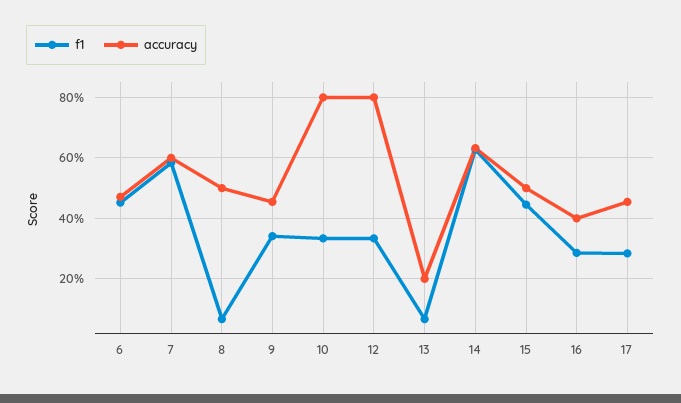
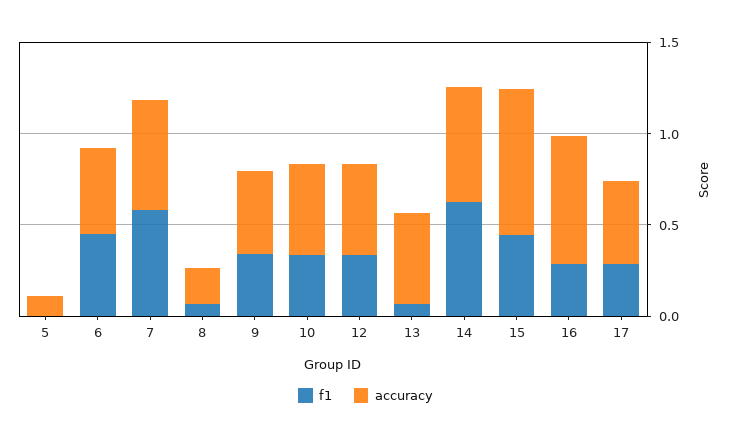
accuracy, 8: 0.5 -> 0.2
accuracy, 10: 0.8 -> 0.5
accuracy, 12: 0.8 -> 0.5
accuracy, 13: 0.2 -> 0.5
accuracy, 15: 0.5 -> 0.8
accuracy, 16: 0.4 -> 0.7
f1, 5: none -> 0
accuracy, 5: none -> 0.1

